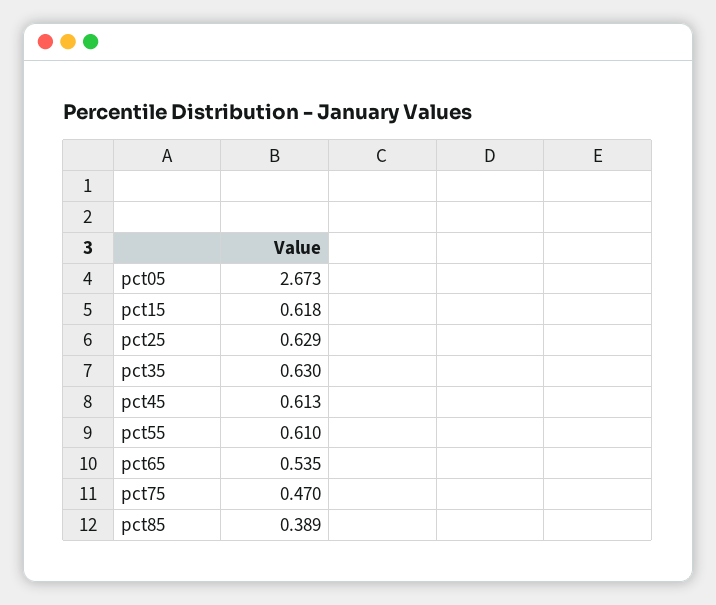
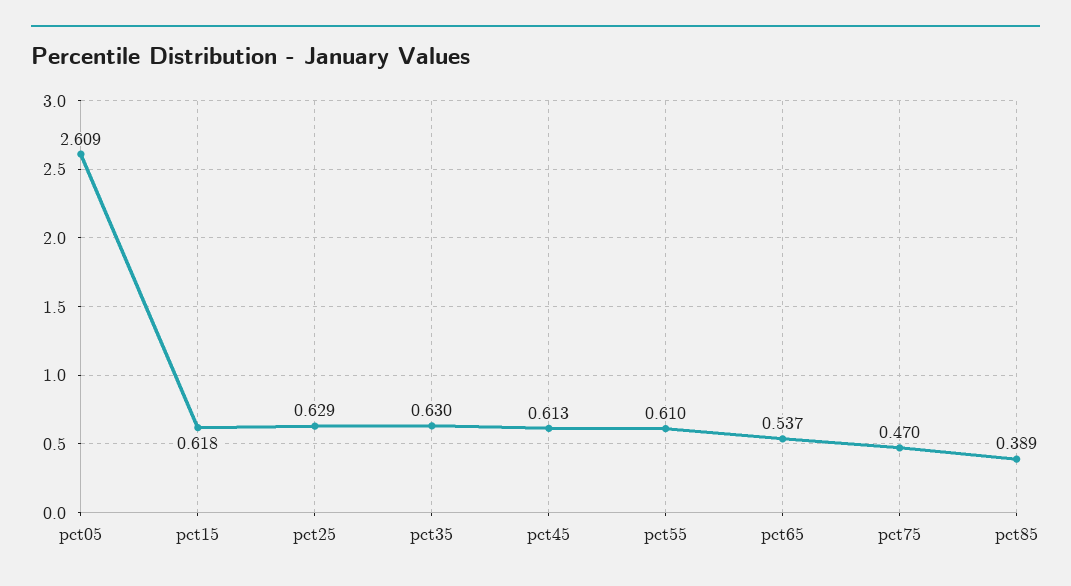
pct05: 2.673 -> 2.609
pct65: 0.535 -> 0.537

